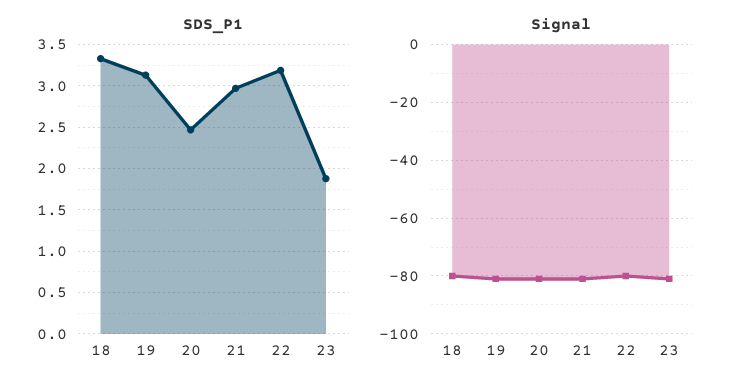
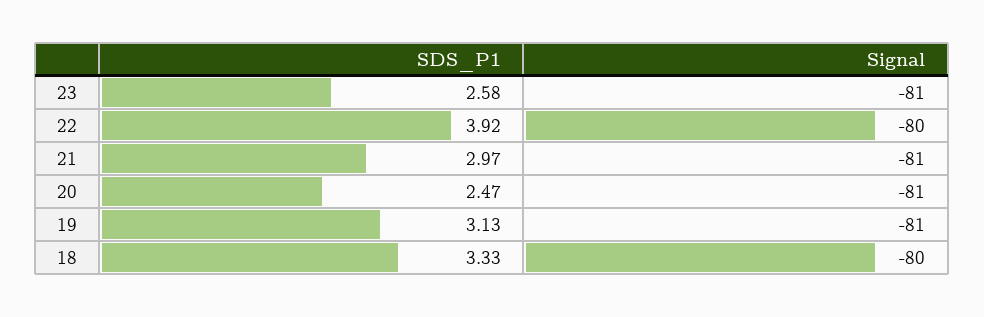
SDS_P1, 22: 3.2 -> 3.92
SDS_P1, 23: 1.9 -> 2.58

